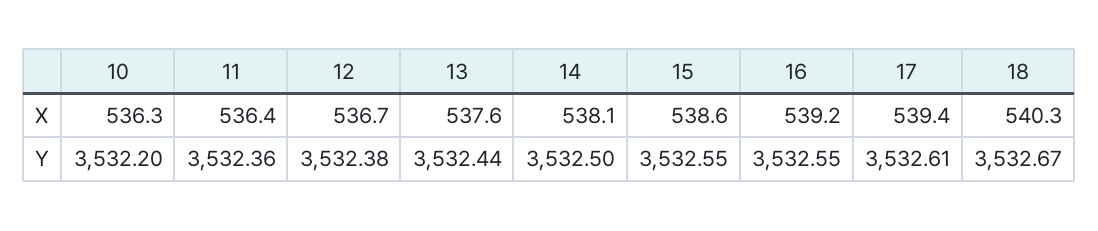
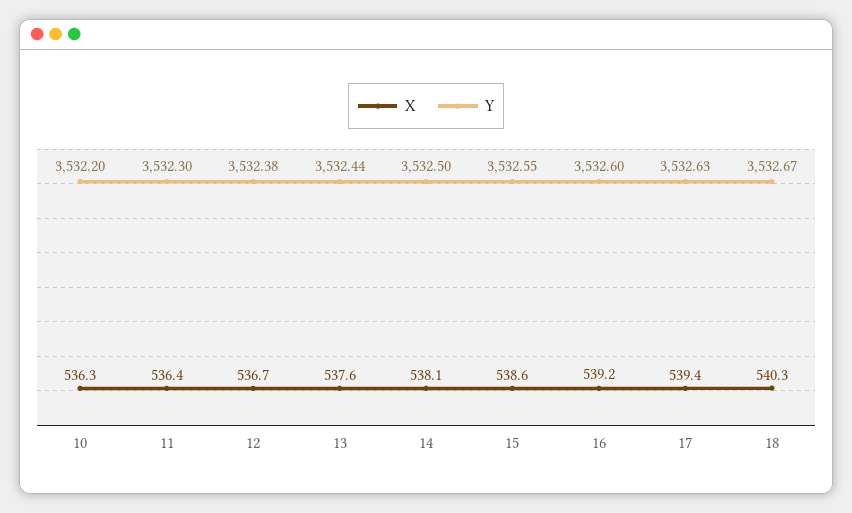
Y, 11: 3532.36 -> 3532.3
Y, 16: 3532.55 -> 3532.6
Y, 17: 3532.61 -> 3532.63

